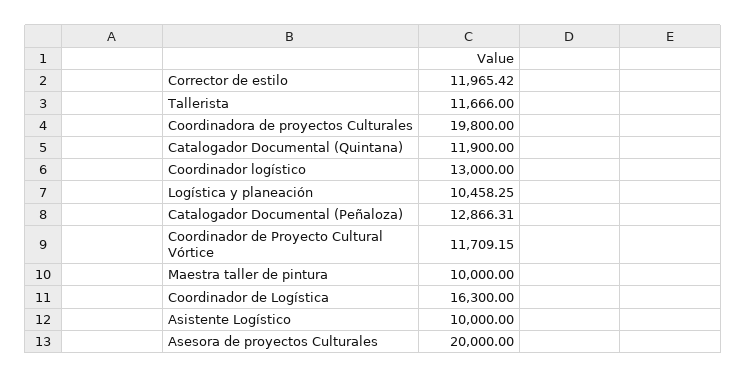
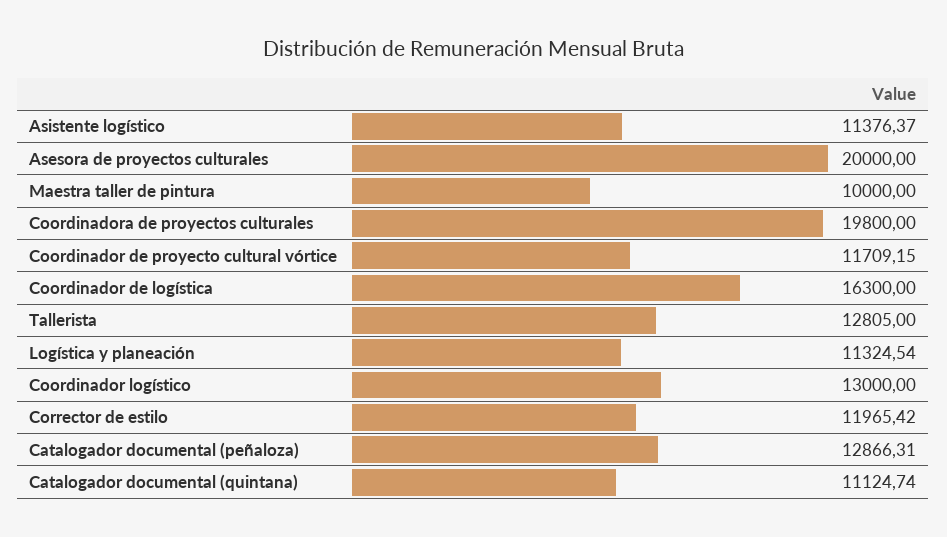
Tallerista: 11666 -> 12805
Catalogador Documental (Quintana): 11900 -> 11124.74
Logística y planeación: 10458.25 -> 11324.54
Asistente Logístico: 10000 -> 11376.37

